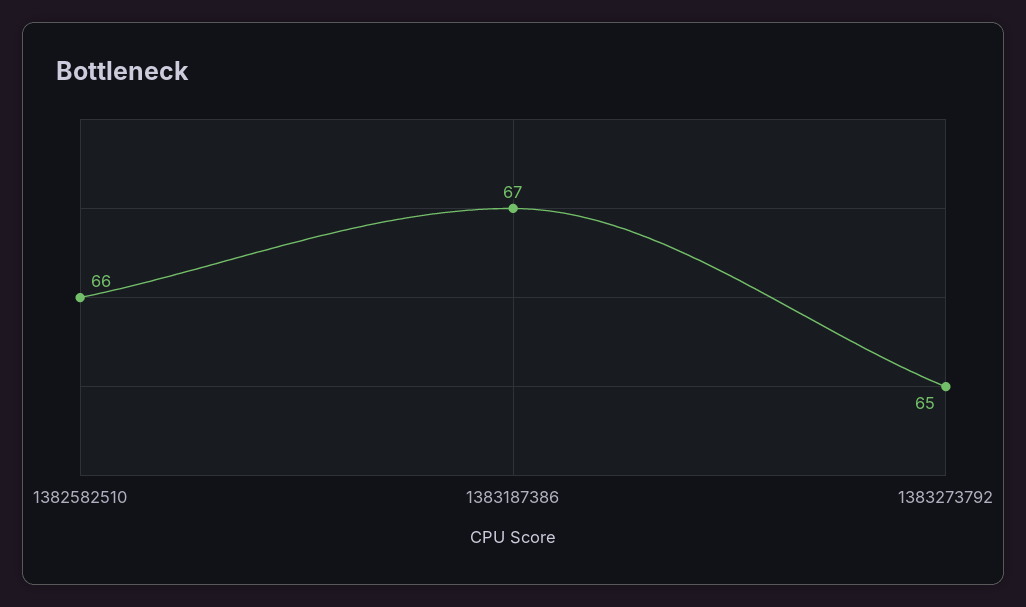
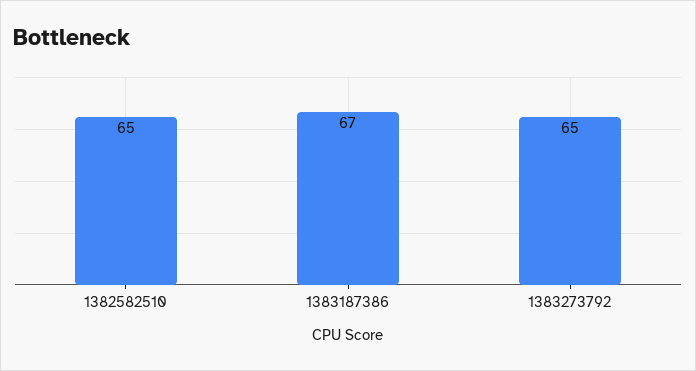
1382582510: 66 -> 65

